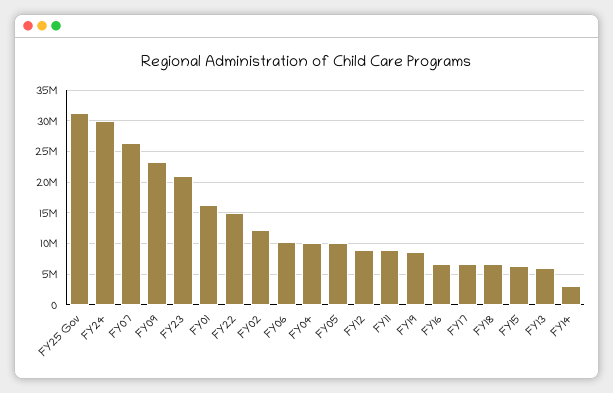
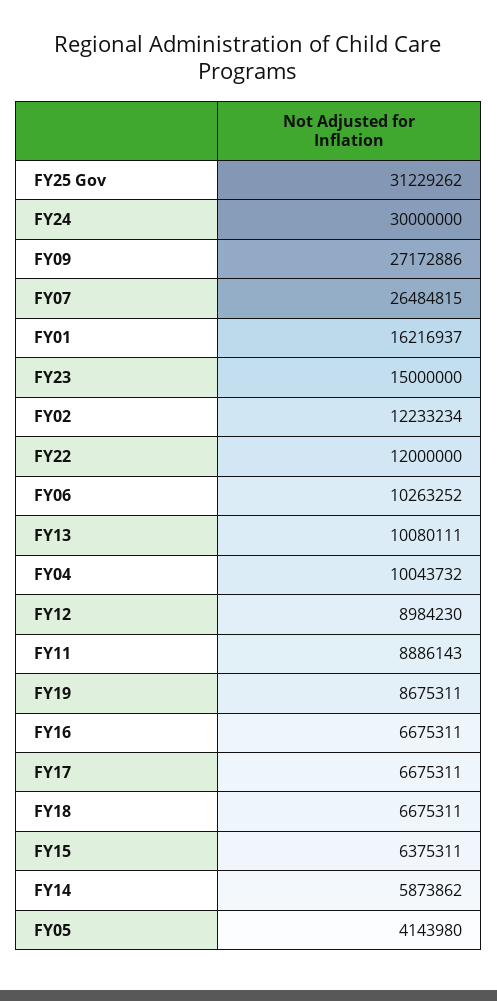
FY09: 23000000 -> 27172886
FY23: 21000000 -> 15000000
FY22: 15000000 -> 12000000
FY05: 10000000 -> 4143980
FY13: 6000000 -> 10080111
FY14: 3000000 -> 5873862

